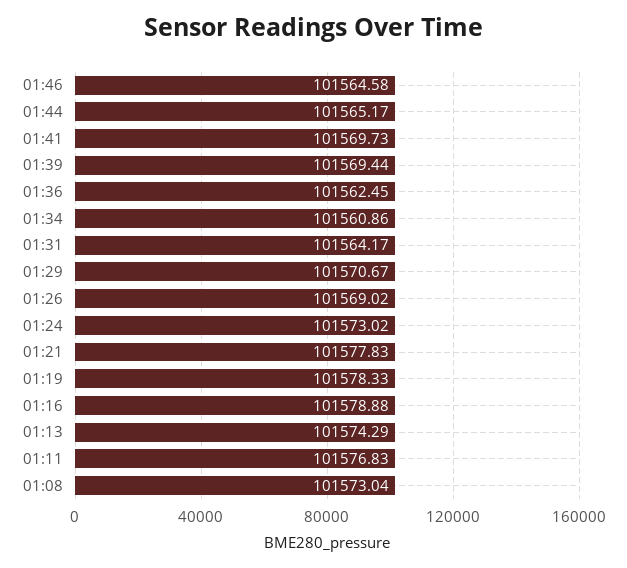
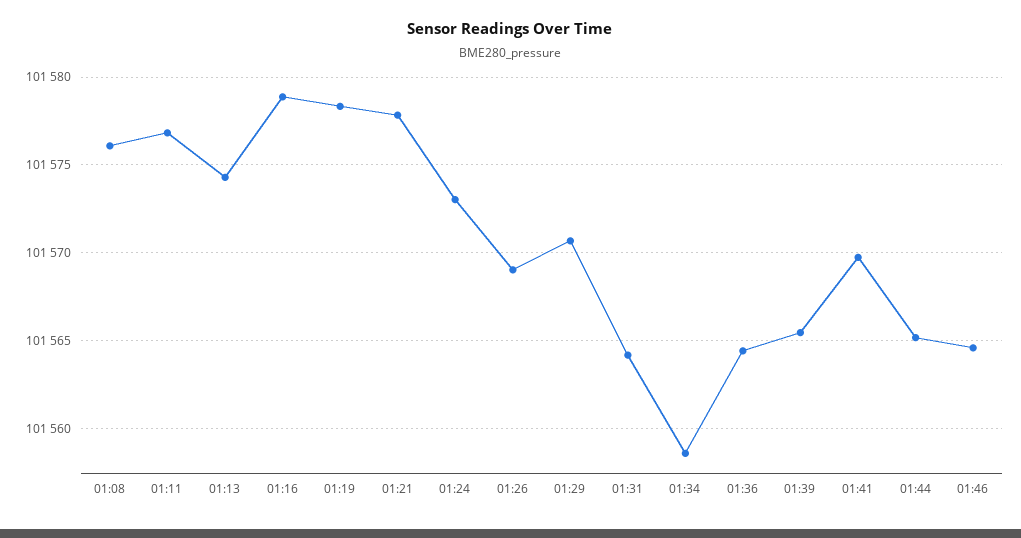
01:39: 101569.44 -> 101565.5
01:36: 101562.45 -> 101564.5
01:34: 101560.86 -> 101558.5
01:08: 101573.04 -> 101576

